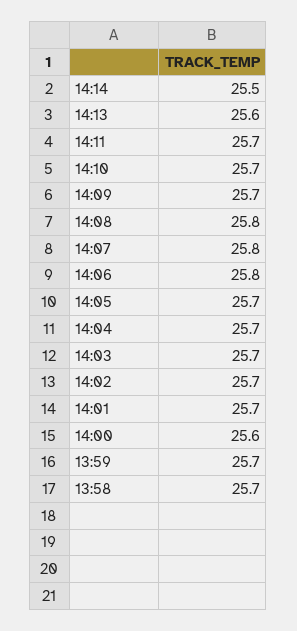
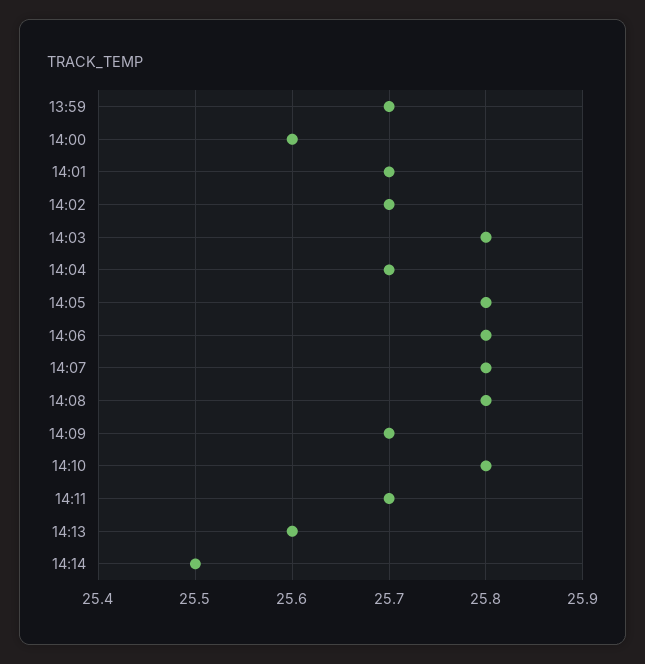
14:10: 25.7 -> 25.8
14:05: 25.7 -> 25.8
14:03: 25.7 -> 25.8
13:58: 25.7 -> none

